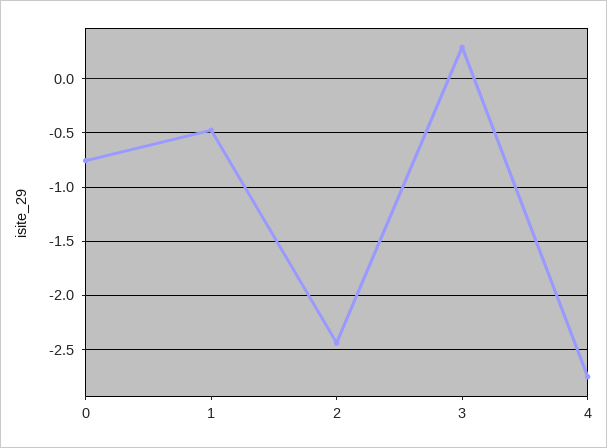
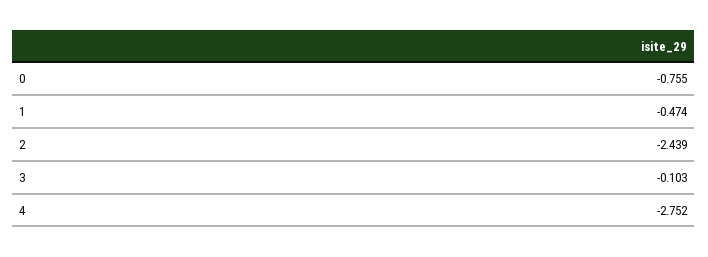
3: 0.3 -> -0.103

